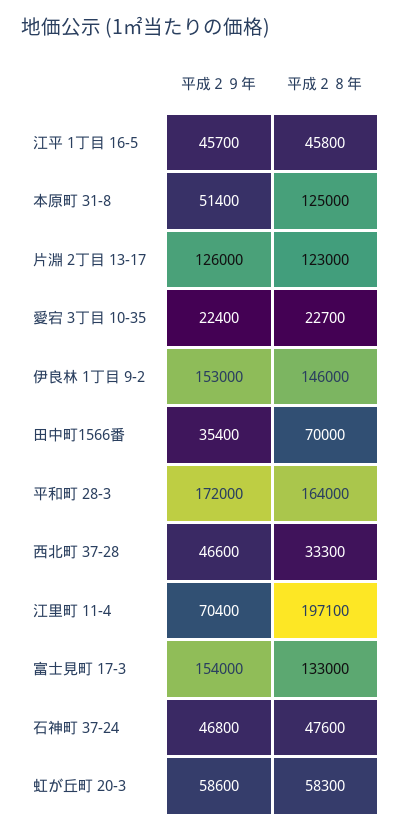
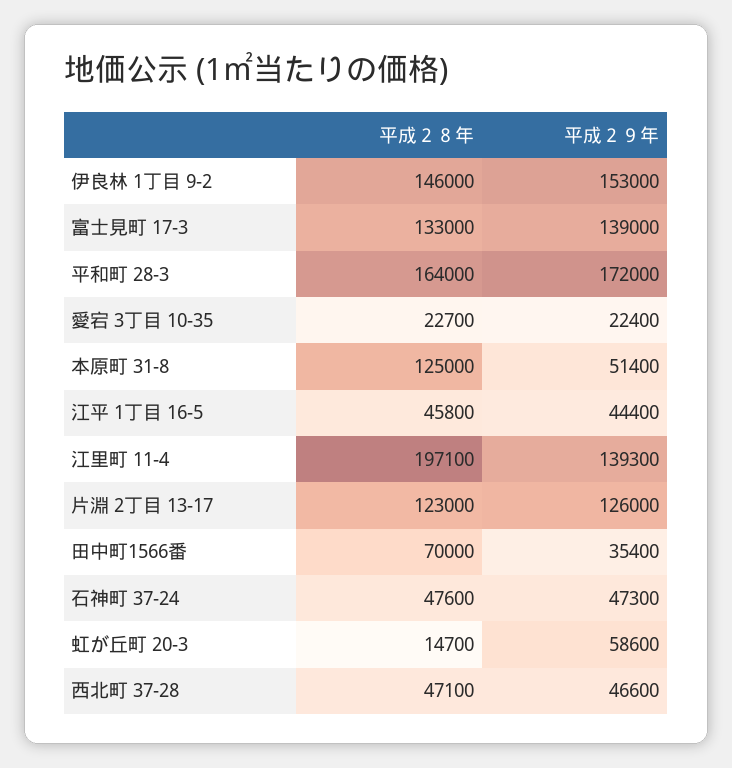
平成２９年, 江平 1丁目 16-5: 45700 -> 44400
平成２８年, 西北町 37-28: 33300 -> 47100
平成２９年, 江里町 11-4: 70400 -> 139300
平成２９年, 富士見町 17-3: 154000 -> 139000
平成２９年, 石神町 37-24: 46800 -> 47300
平成２８年, 虹が丘町 20-3: 58300 -> 14700

